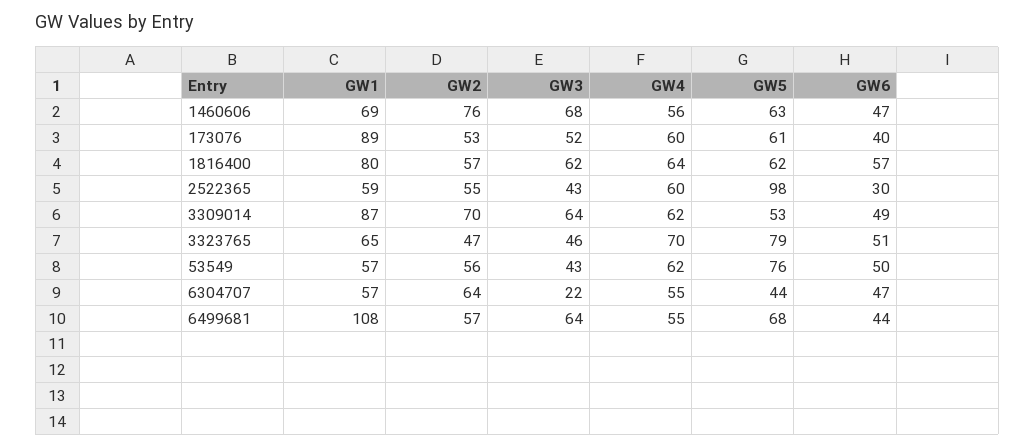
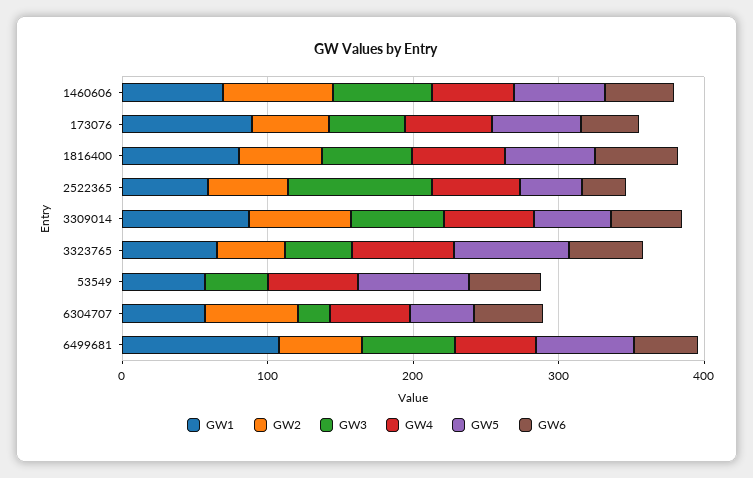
GW3, 2522365: 43 -> 100
GW5, 2522365: 98 -> 40
GW2, 53549: 56 -> 0

